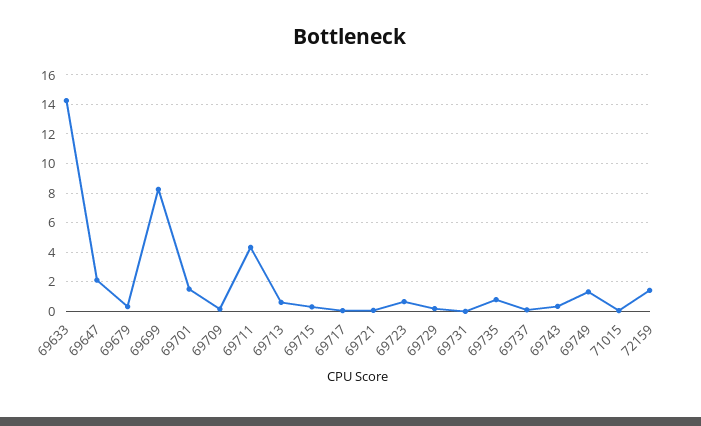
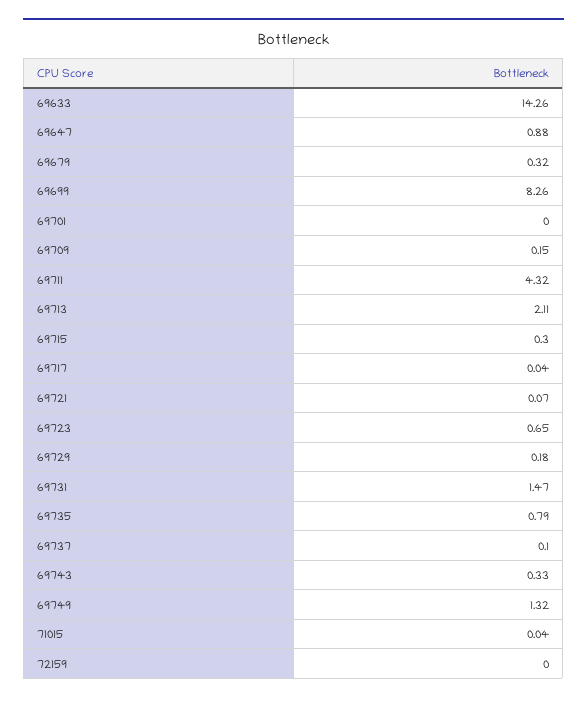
69647: 2 -> 0.88
69701: 1.5 -> 0
69713: 0.5 -> 2.11
69731: 0 -> 1.47
72159: 1.5 -> 0

